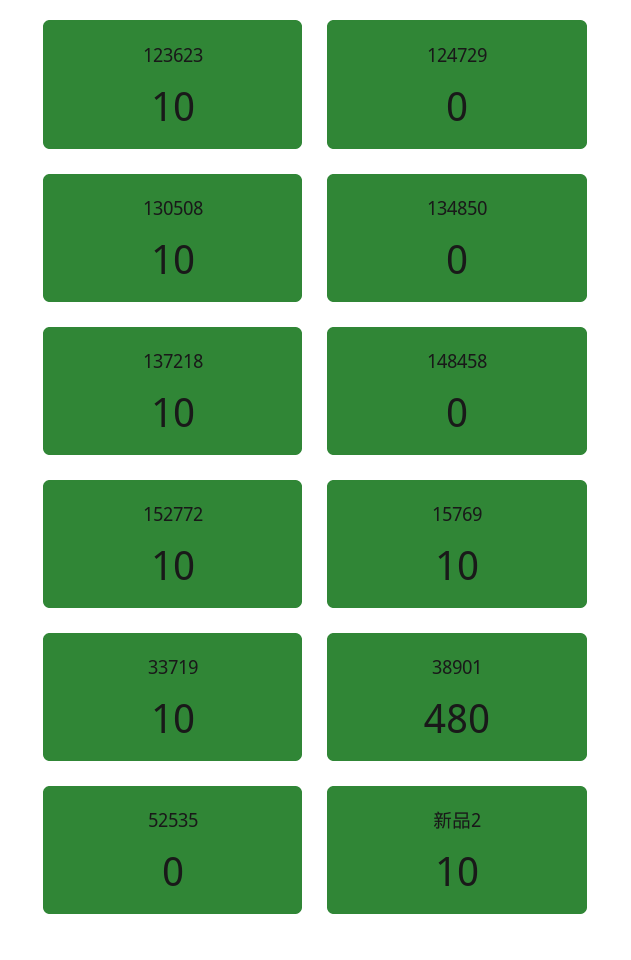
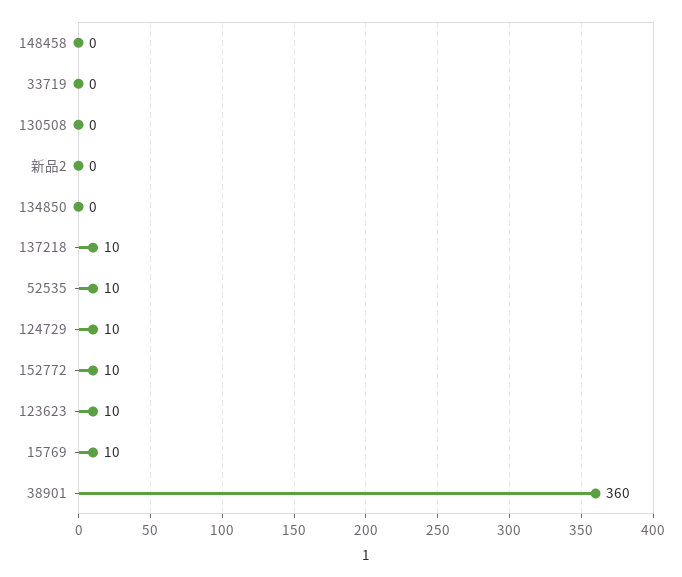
124729: 0 -> 10
130508: 10 -> 0
33719: 10 -> 0
38901: 480 -> 360
52535: 0 -> 10
新品2: 10 -> 0

